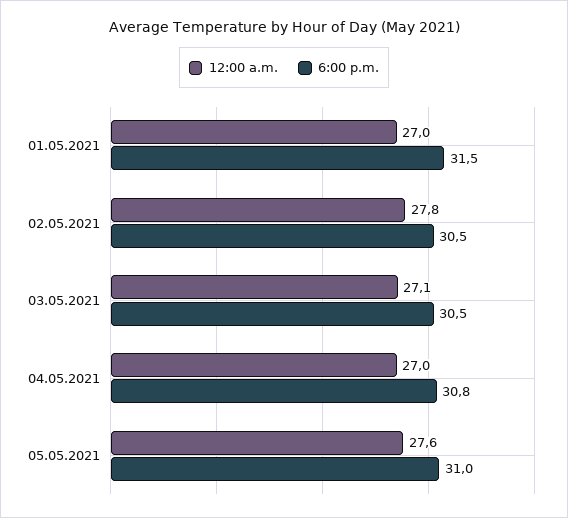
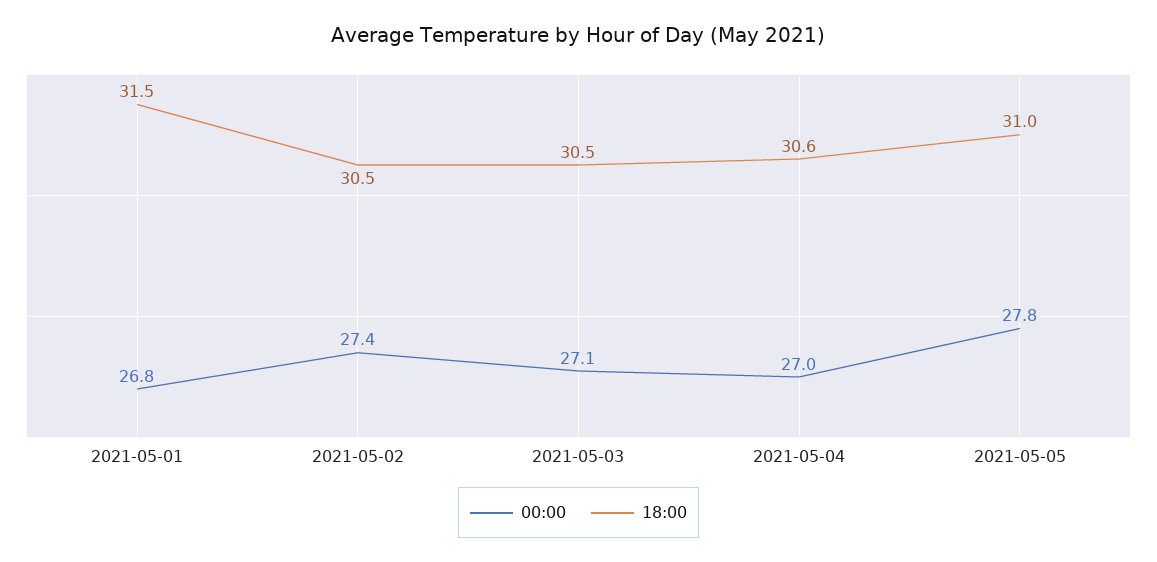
12:00 a.m., 01.05.2021: 27 -> 26.8
12:00 a.m., 02.05.2021: 27.8 -> 27.4
6:00 p.m., 04.05.2021: 30.8 -> 30.6
12:00 a.m., 05.05.2021: 27.6 -> 27.8

